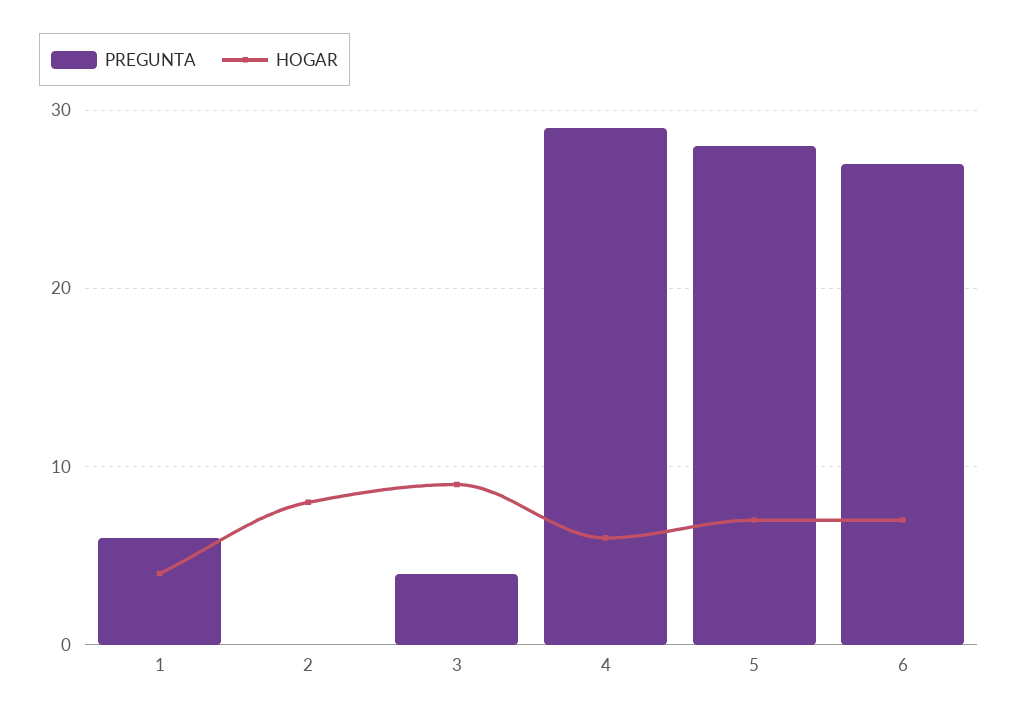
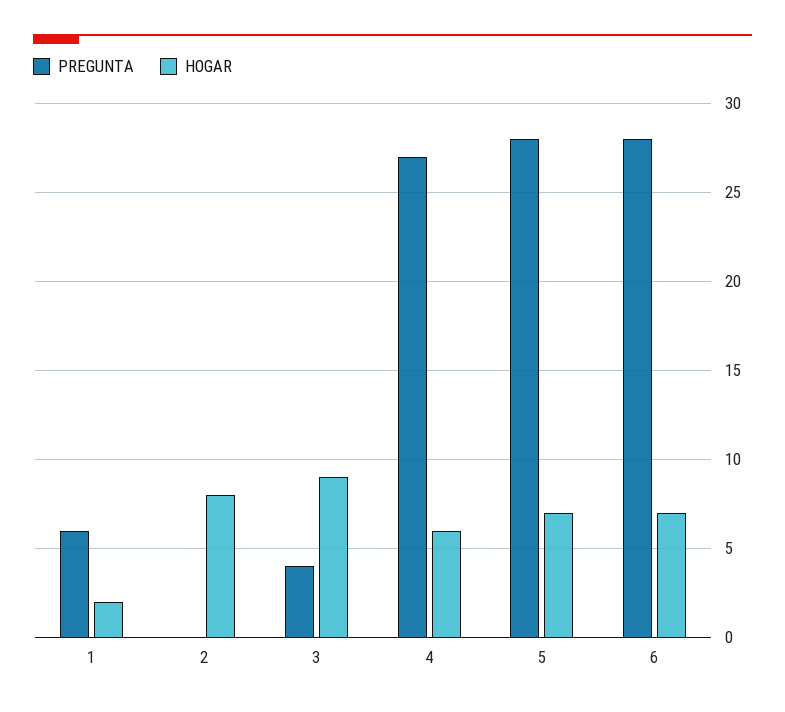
HOGAR, 1: 4 -> 2
PREGUNTA, 4: 29 -> 27
PREGUNTA, 6: 27 -> 28

